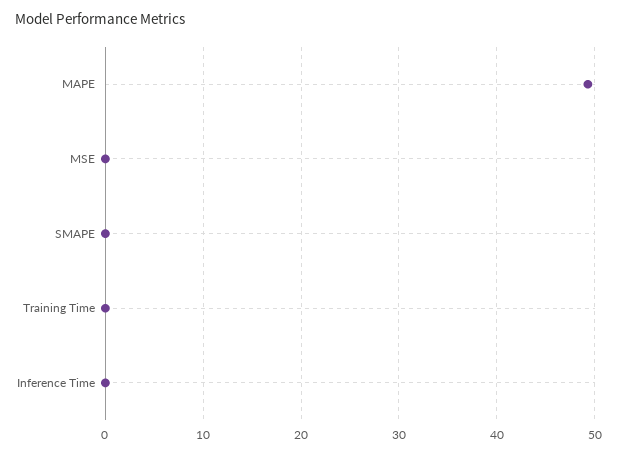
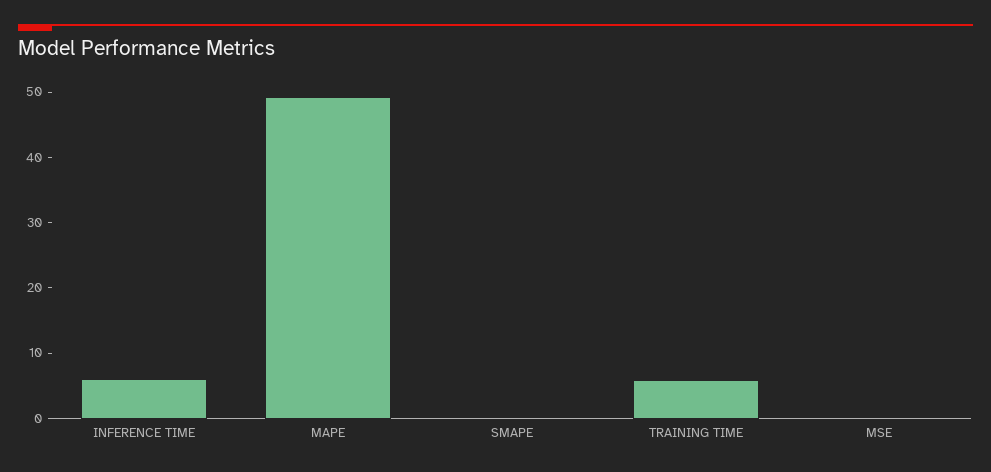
Training Time: 0 -> 6
Inference Time: 0 -> 6

